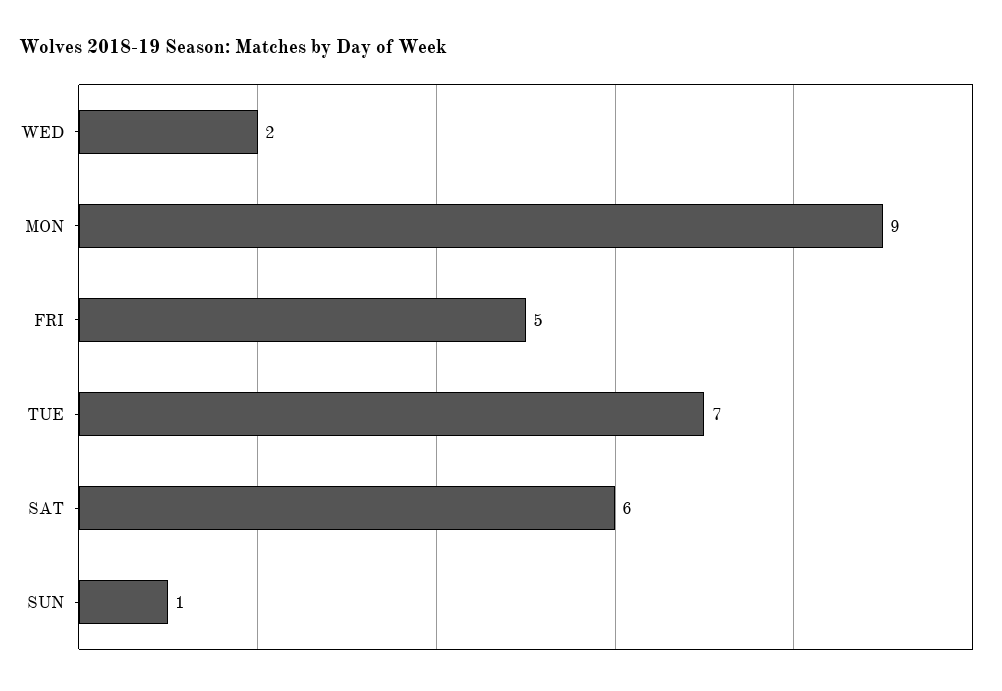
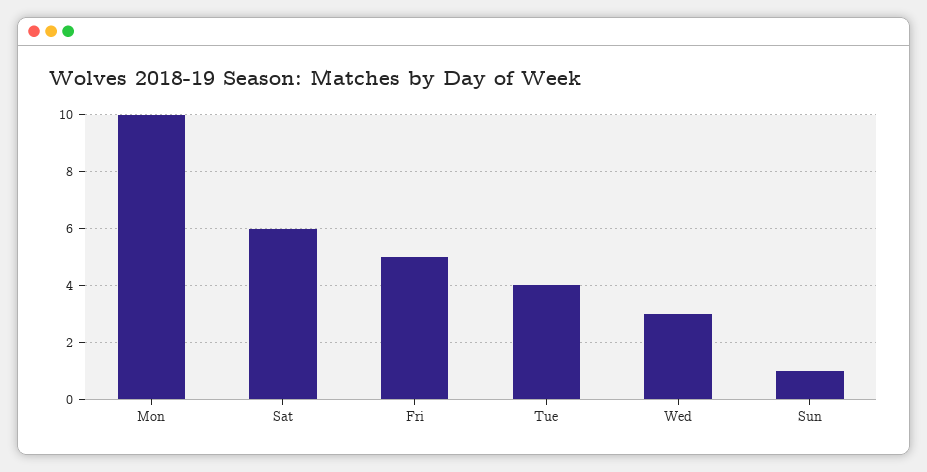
WED: 2 -> 3
MON: 9 -> 10
TUE: 7 -> 4

